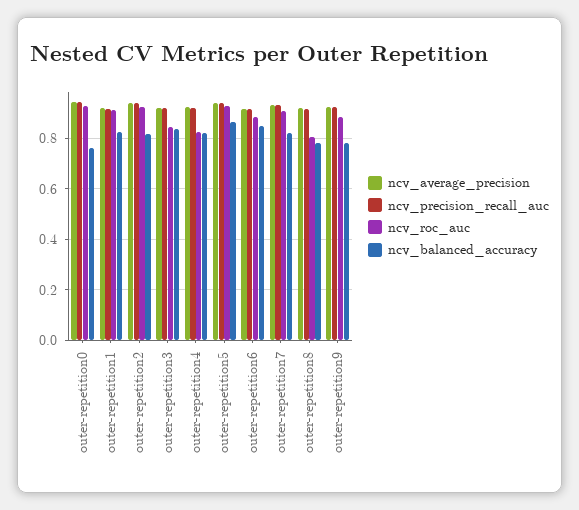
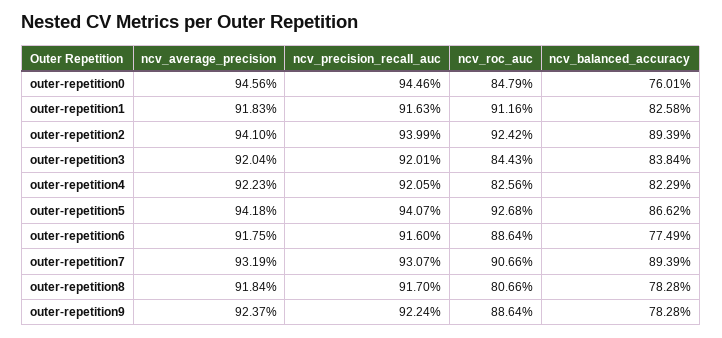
ncv_roc_auc, outer-repetition0: 0.925 -> 0.8479
ncv_balanced_accuracy, outer-repetition2: 0.825 -> 0.8939
ncv_balanced_accuracy, outer-repetition6: 0.85 -> 0.7749
ncv_balanced_accuracy, outer-repetition7: 0.825 -> 0.8939

